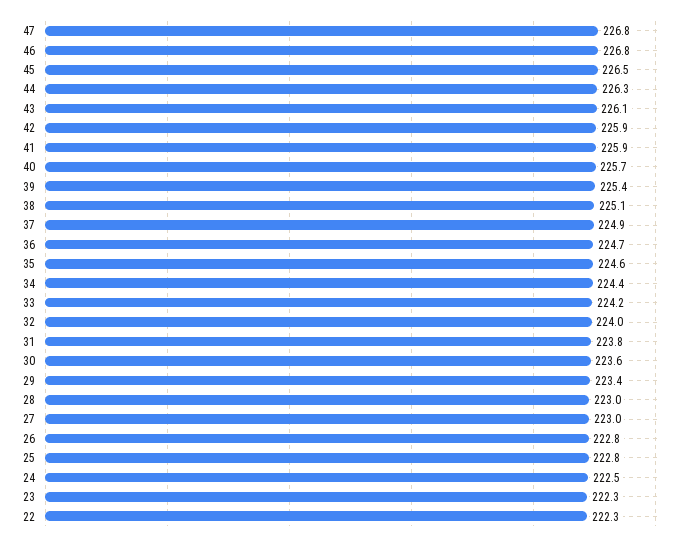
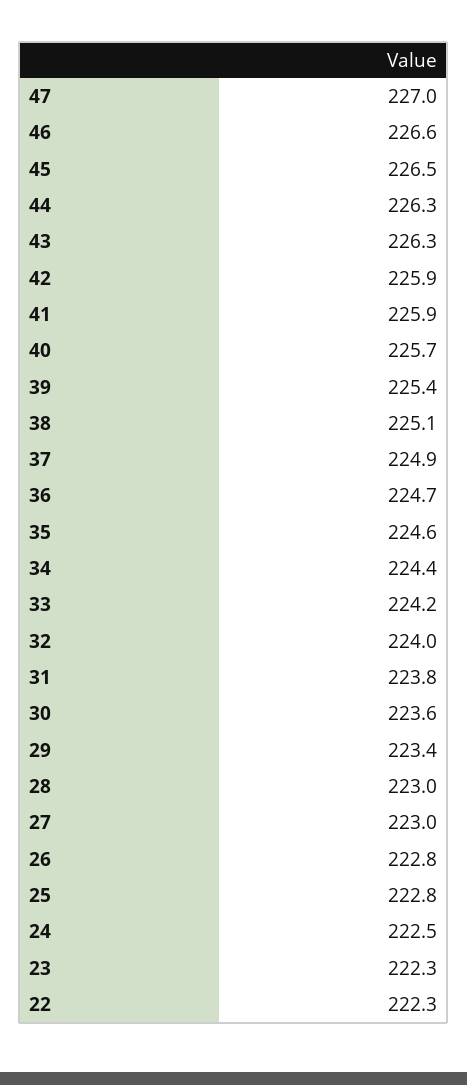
47: 226.8 -> 227
46: 226.8 -> 226.6
43: 226.1 -> 226.3

